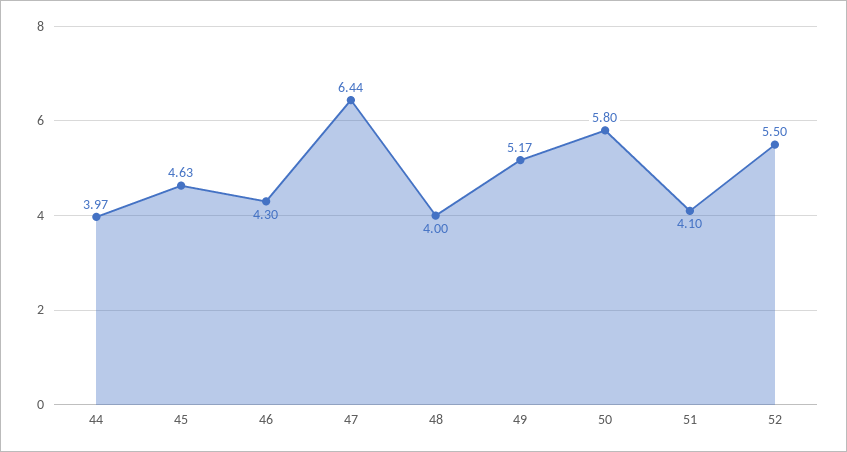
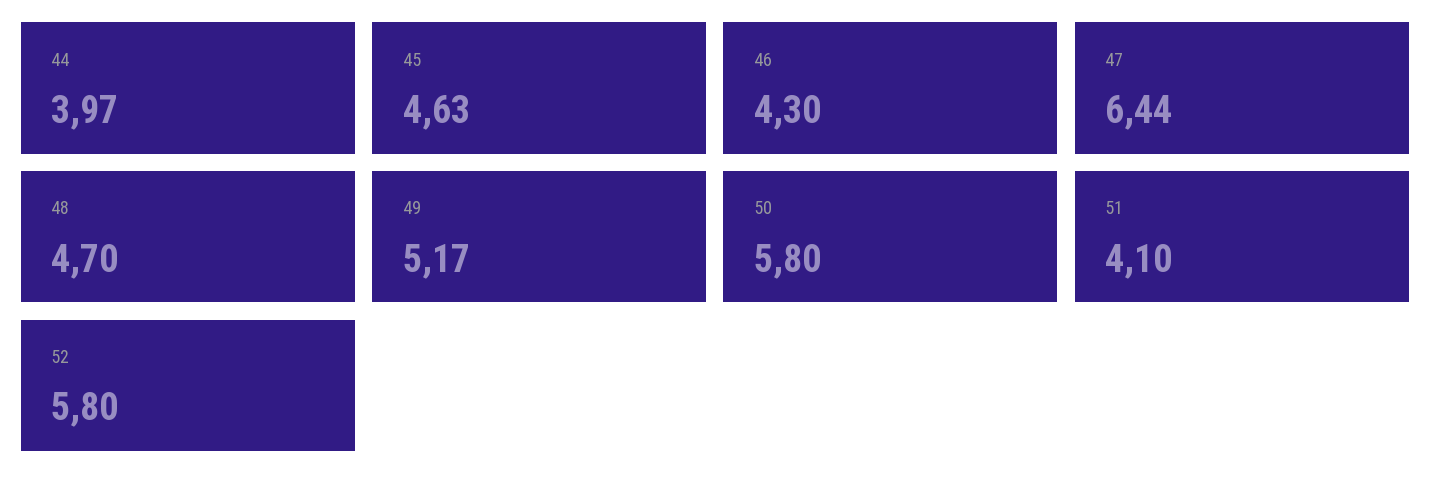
48: 4 -> 4.7
52: 5.5 -> 5.8

